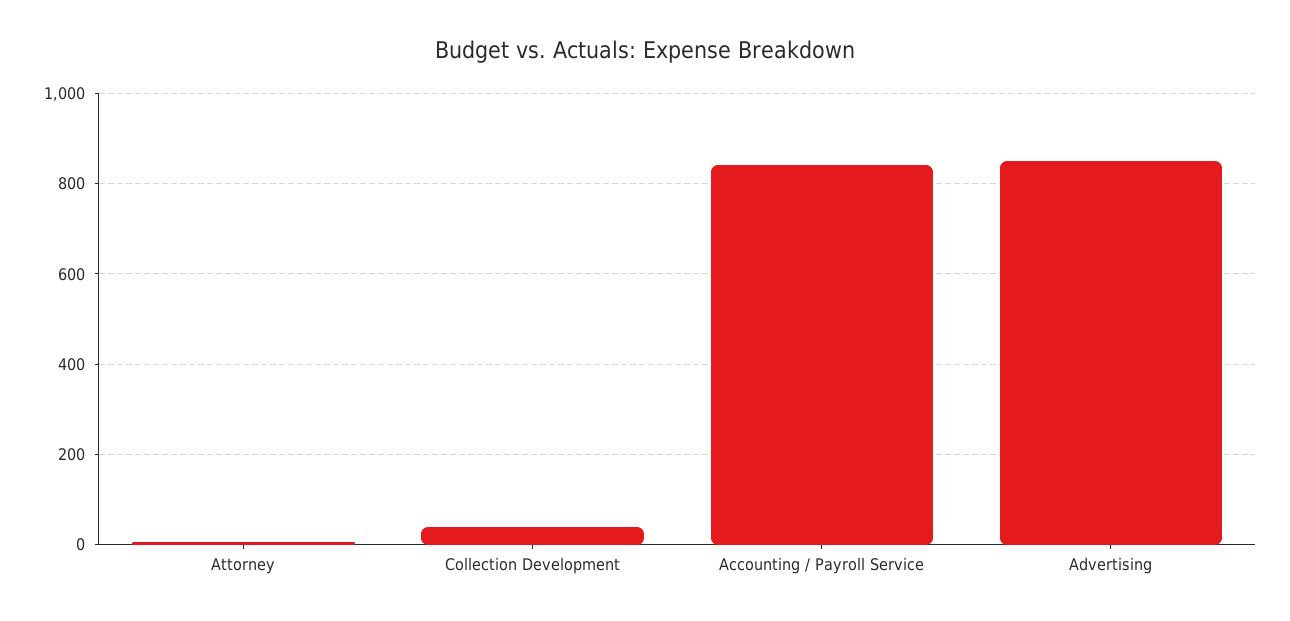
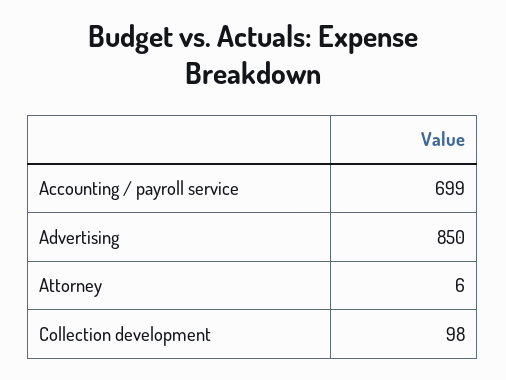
Collection Development: 40 -> 98
Accounting / Payroll Service: 840 -> 699

